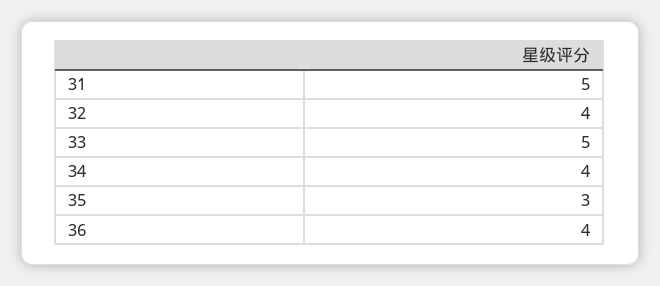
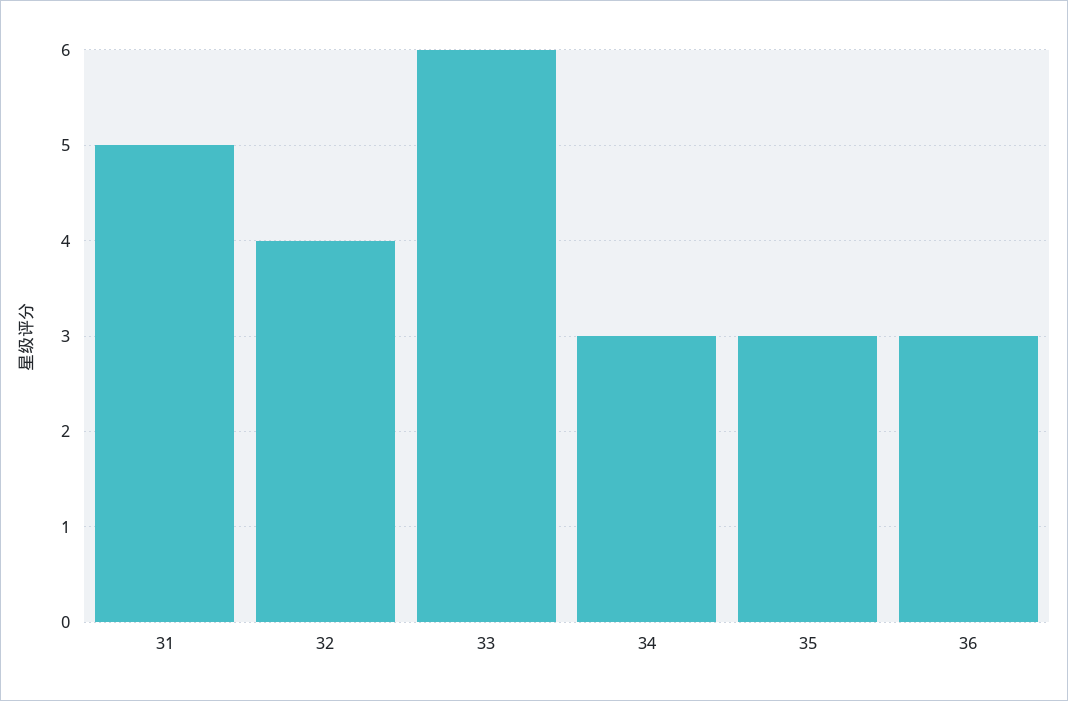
33: 5 -> 6
34: 4 -> 3
36: 4 -> 3

